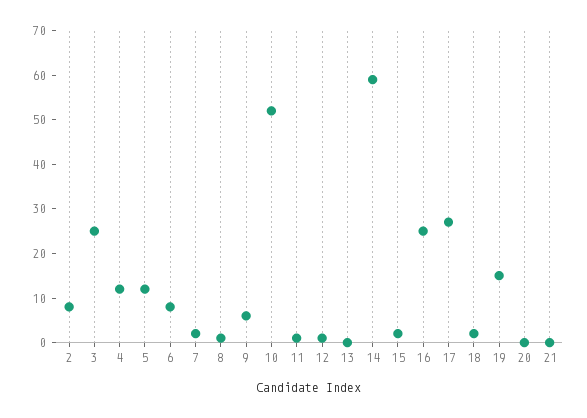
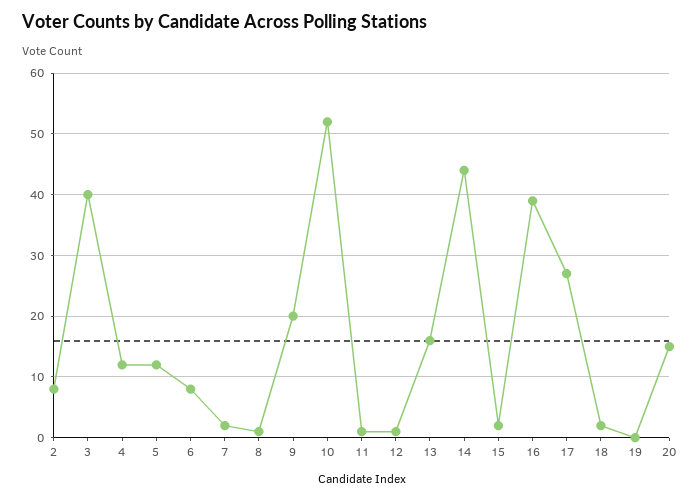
3: 25 -> 40
9: 5 -> 20
13: 0 -> 16
14: 60 -> 44
16: 25 -> 39
19: 15 -> 0
20: 0 -> 15
21: 0 -> none

